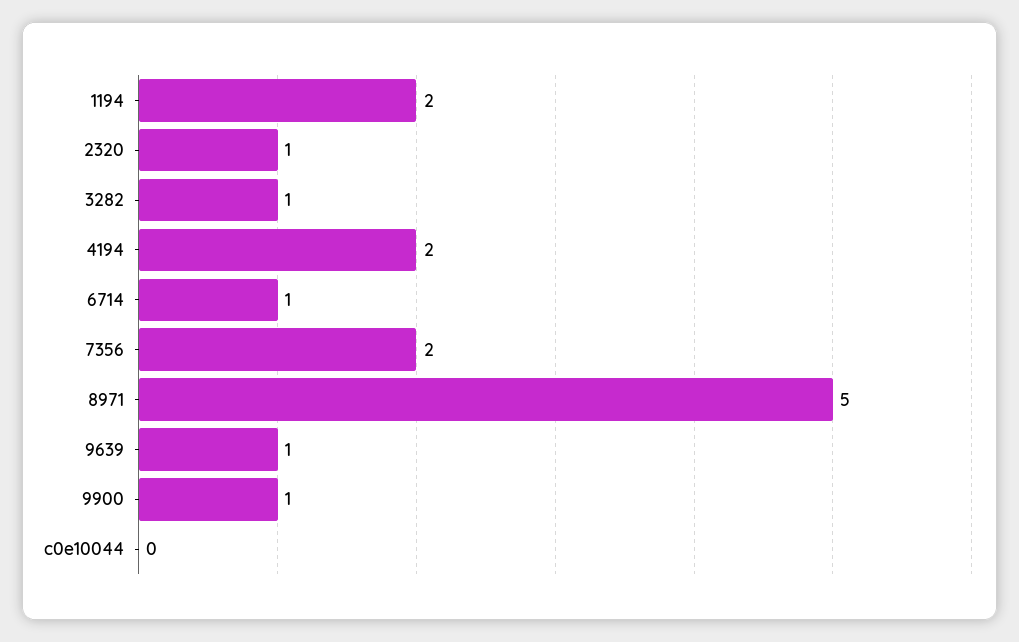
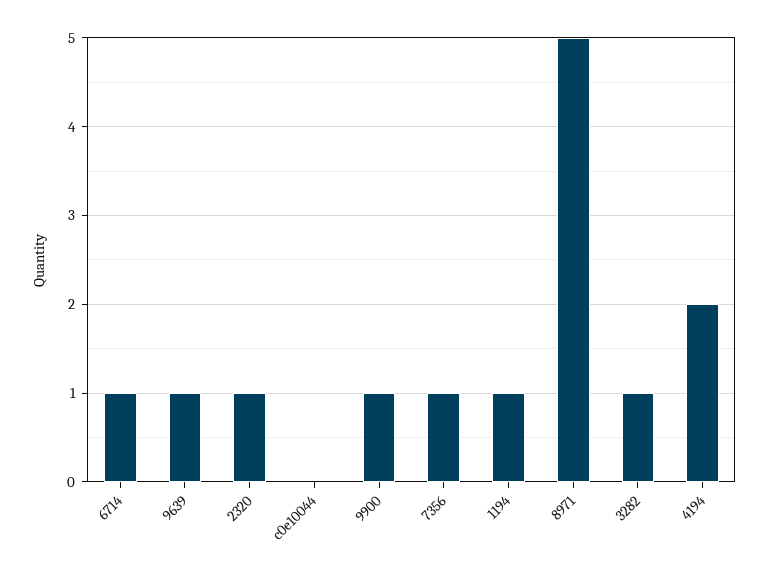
1194: 2 -> 1
7356: 2 -> 1

